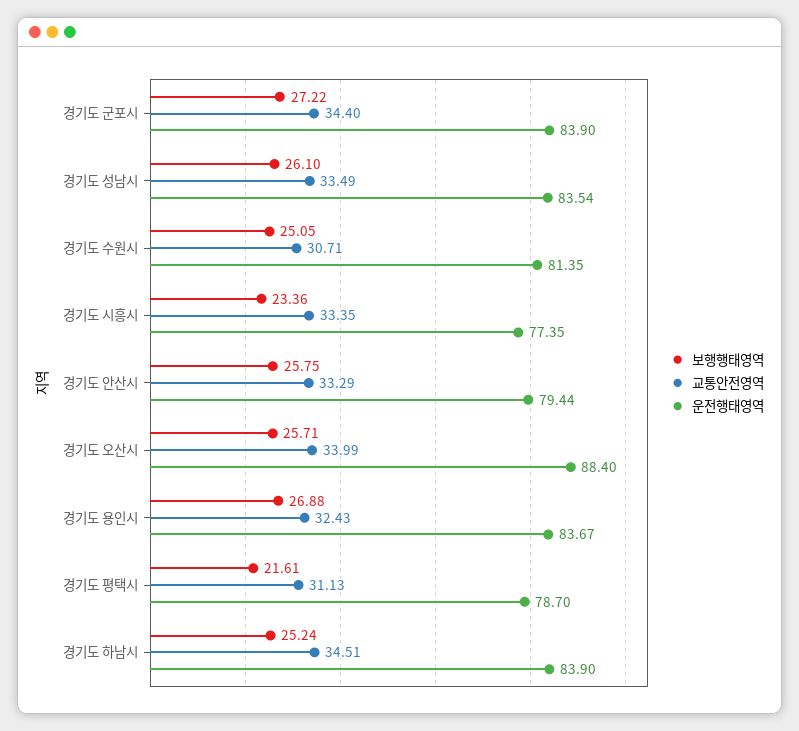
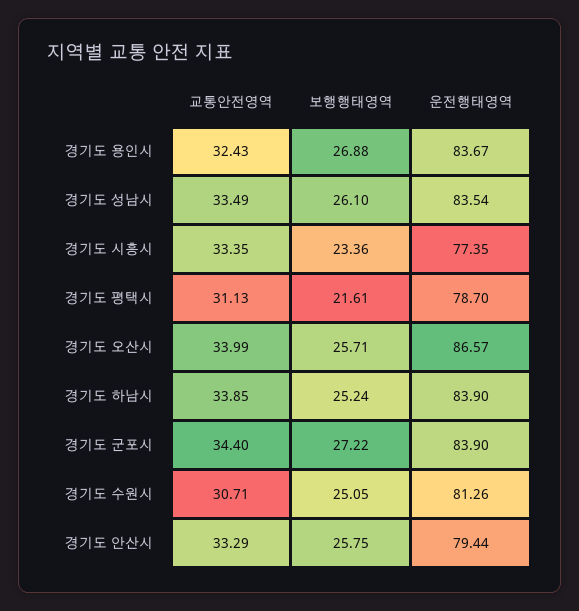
운전행태영역, 경기도 수원시: 81.35 -> 81.26
운전행태영역, 경기도 오산시: 88.4 -> 86.57
교통안전영역, 경기도 하남시: 34.51 -> 33.85

